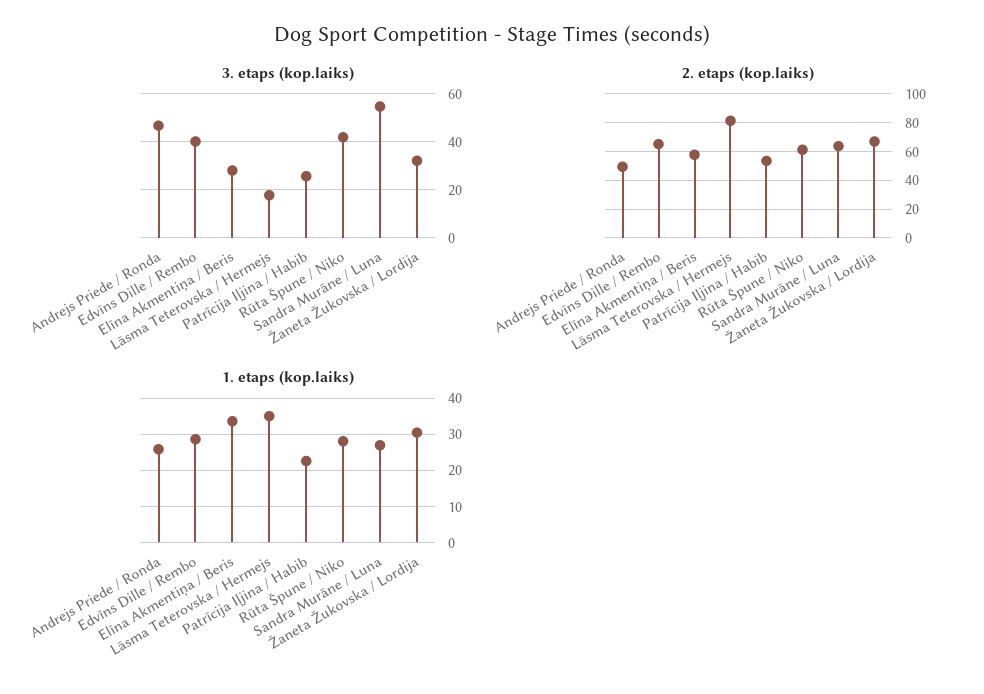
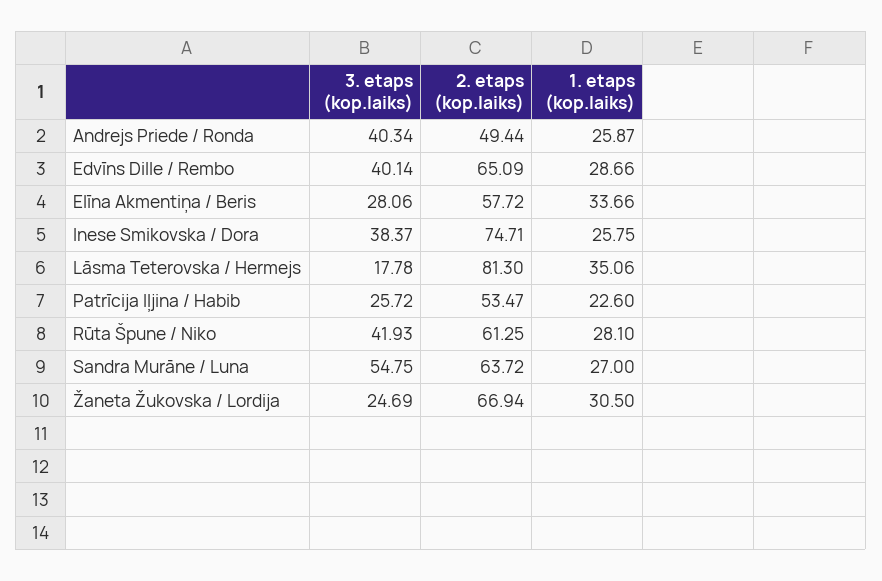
3. etaps (kop.laiks), Andrejs Priede / Ronda: 47.5 -> 40.34
3. etaps (kop.laiks), Žaneta Žukovska / Lordija: 32.5 -> 24.69
3. etaps (kop.laiks), Inese Smikovska / Dora: none -> 38.37
2. etaps (kop.laiks), Inese Smikovska / Dora: none -> 74.71
1. etaps (kop.laiks), Inese Smikovska / Dora: none -> 25.75

